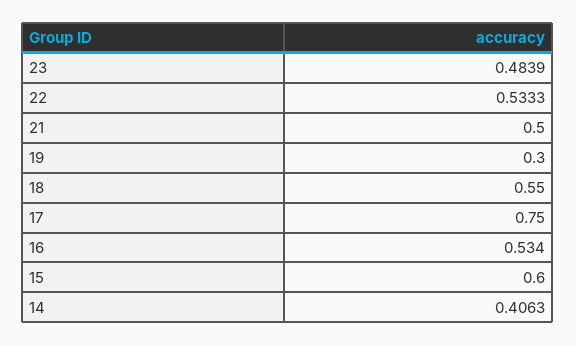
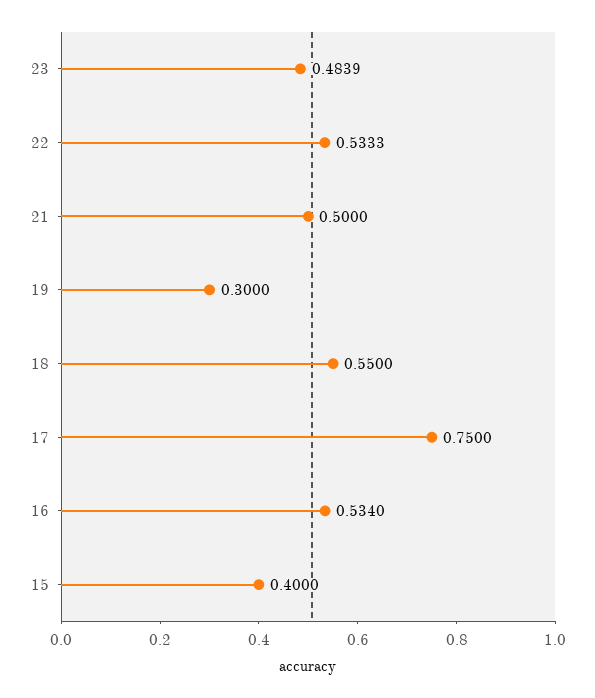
15: 0.6 -> 0.4
14: 0.4063 -> none

